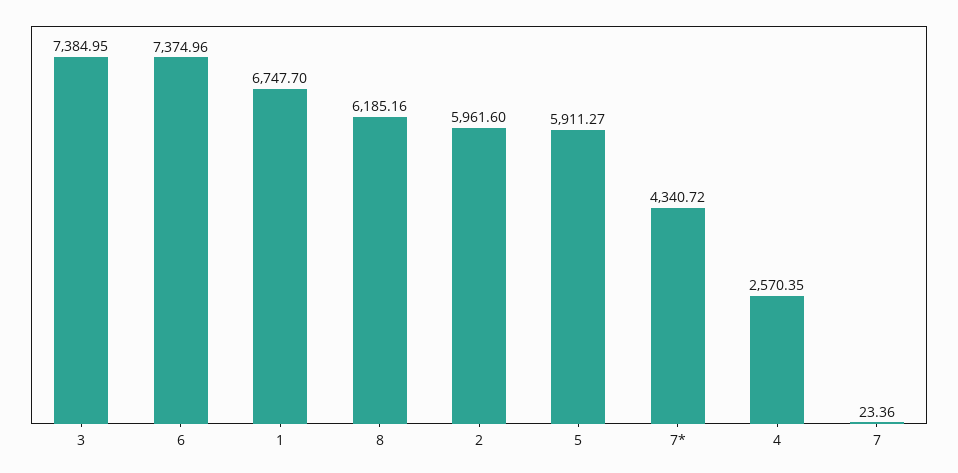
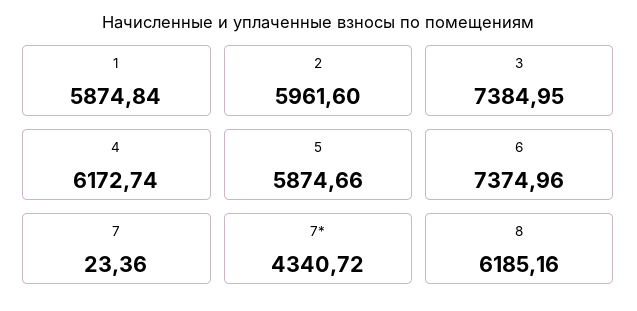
1: 6747.7 -> 5874.84
5: 5911.27 -> 5874.66
4: 2570.35 -> 6172.74

